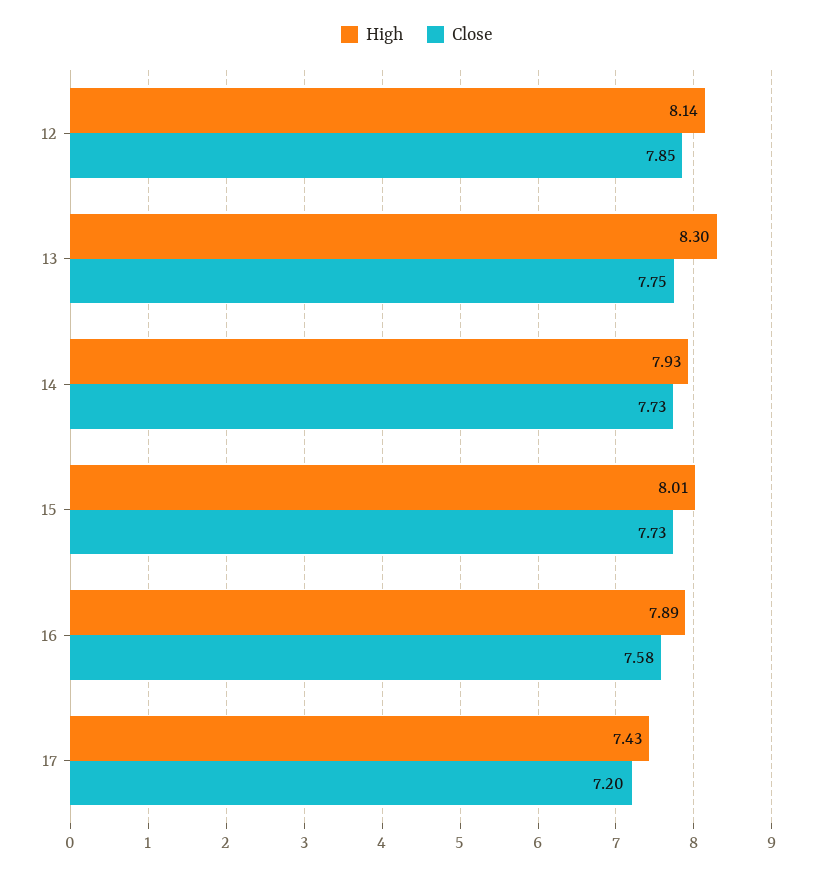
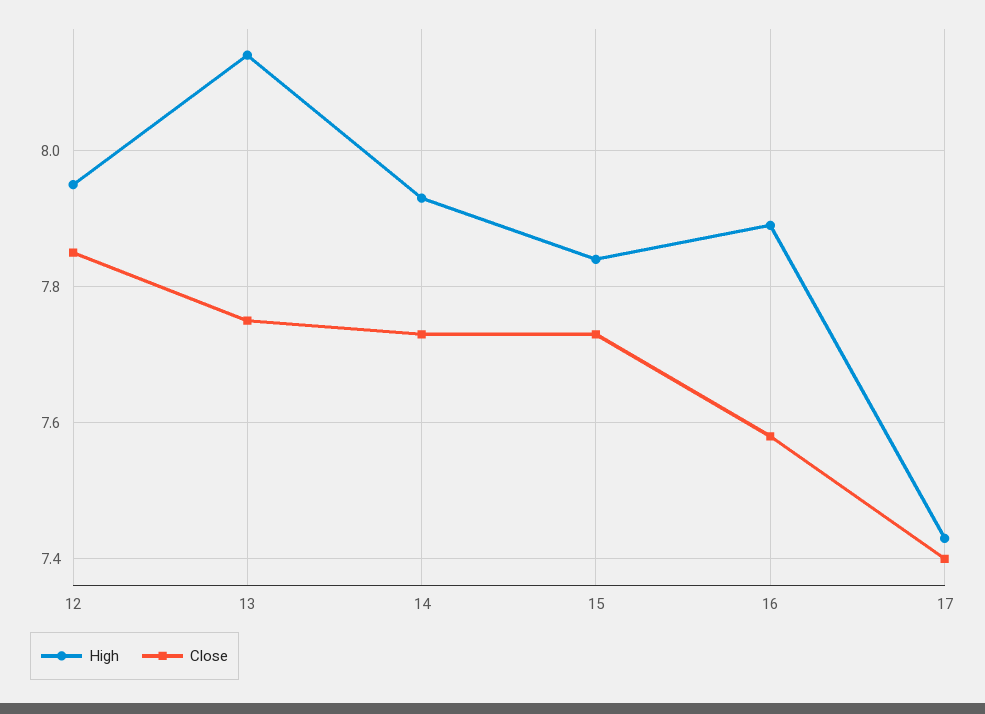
High, 12: 8.14 -> 7.95
High, 13: 8.3 -> 8.15
High, 15: 8.01 -> 7.85
Close, 17: 7.2 -> 7.4

